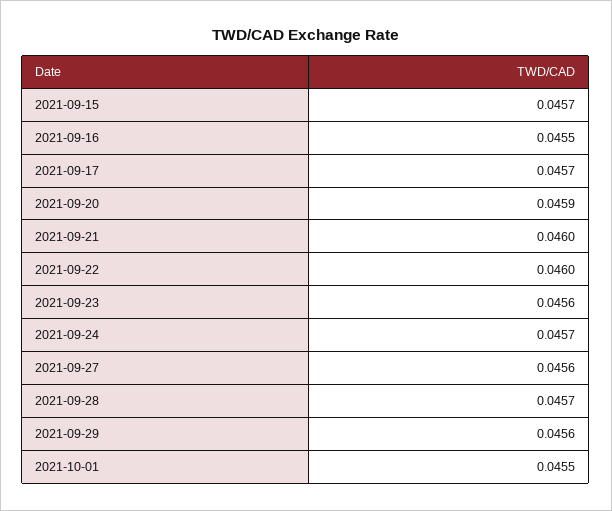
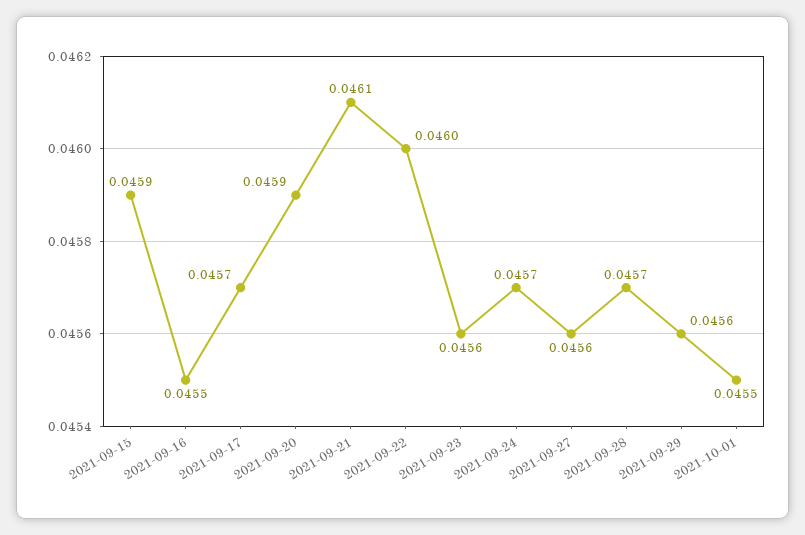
2021-09-15: 0.0457 -> 0.0459
2021-09-21: 0.046 -> 0.0461

